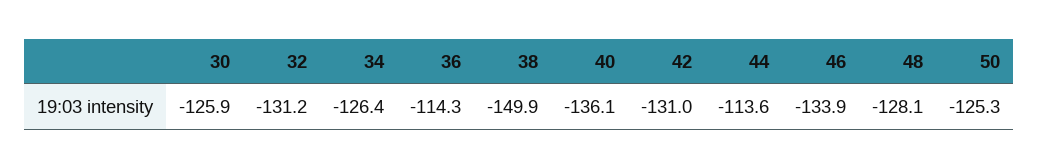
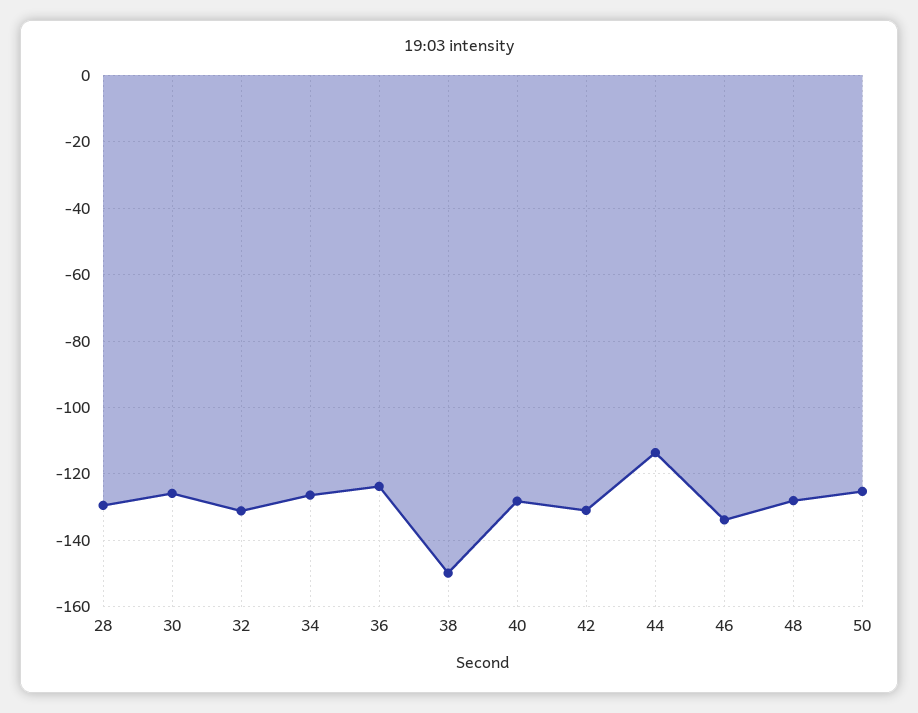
36: -114.3 -> -124
40: -136.1 -> -128
28: none -> -130

